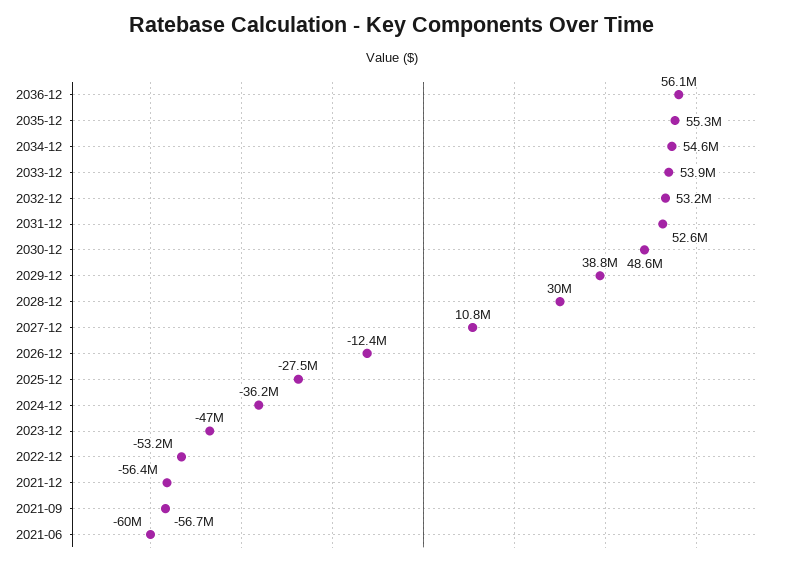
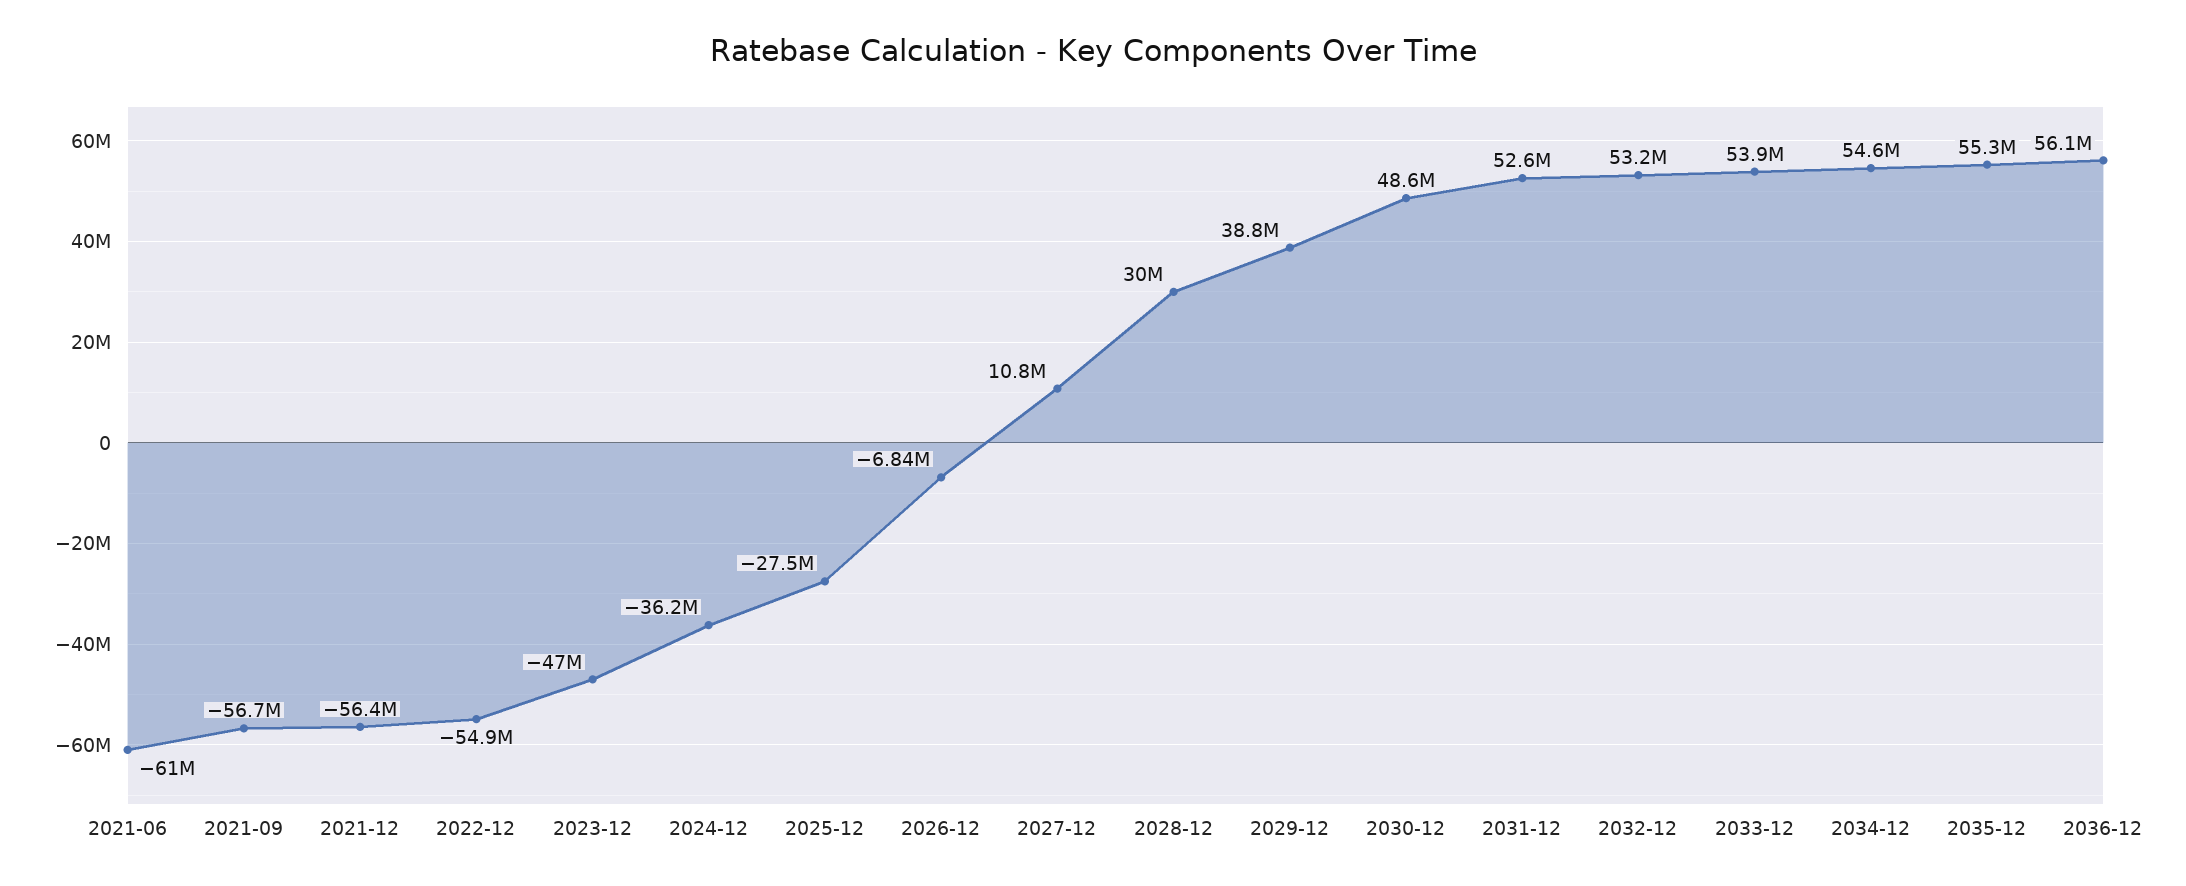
2026-12: -12400000 -> -6840000
2022-12: -53200000 -> -54900000
2021-06: -60000000 -> -61000000

